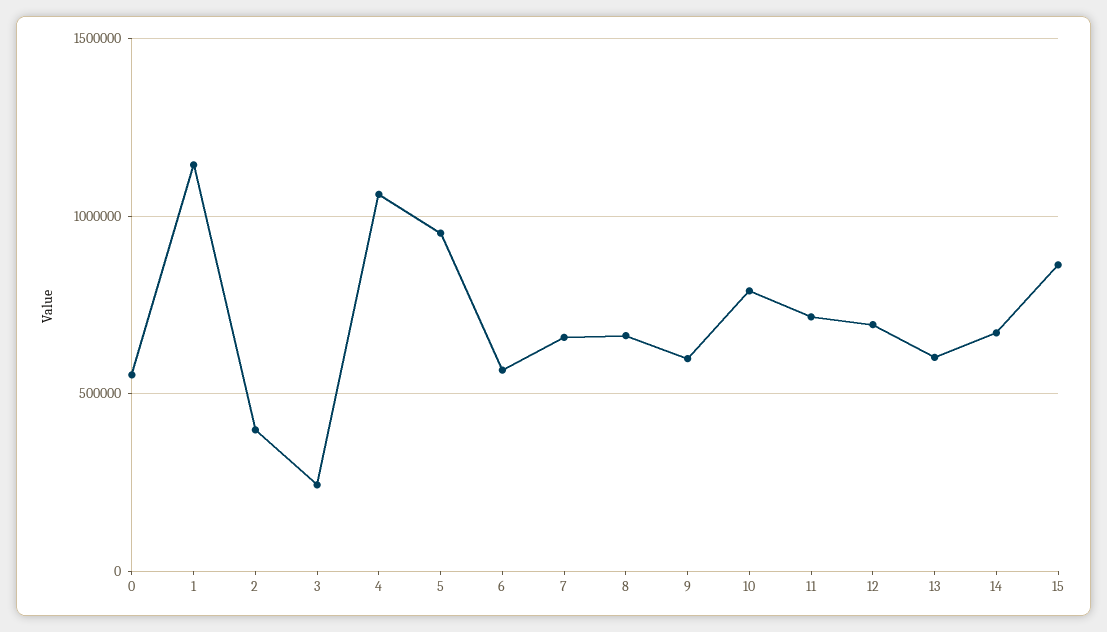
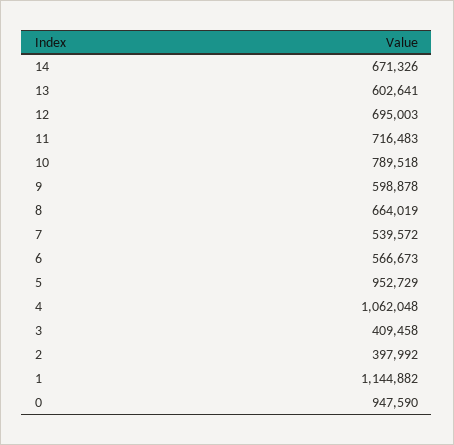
0: 550000 -> 947590
3: 250000 -> 409458
7: 650000 -> 539572
15: 850000 -> none

